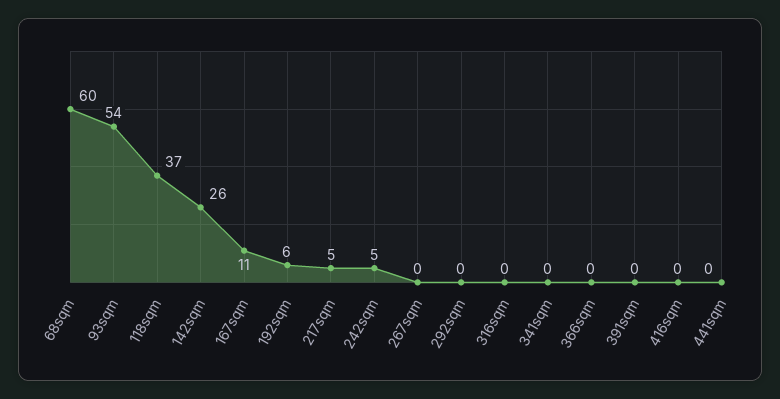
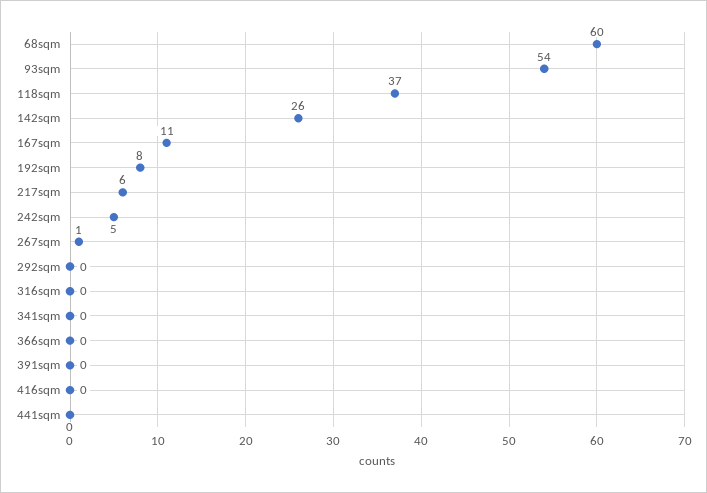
192sqm: 6 -> 8
217sqm: 5 -> 6
267sqm: 0 -> 1

